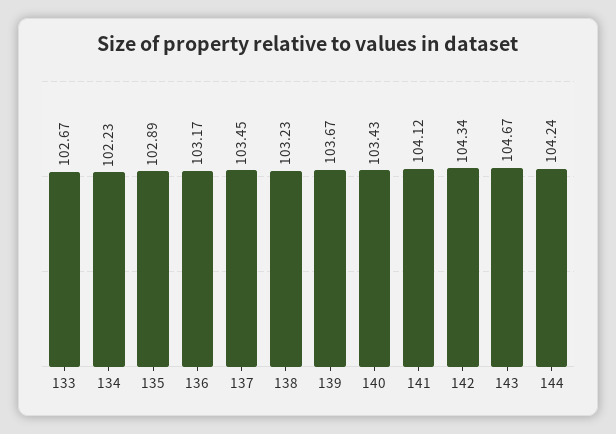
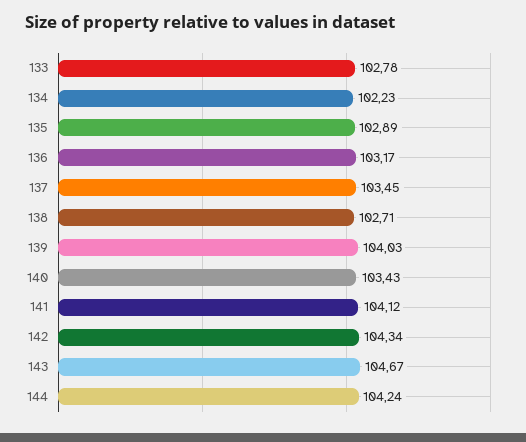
133: 102.67 -> 102.78
138: 103.23 -> 102.71
139: 103.67 -> 104.03

